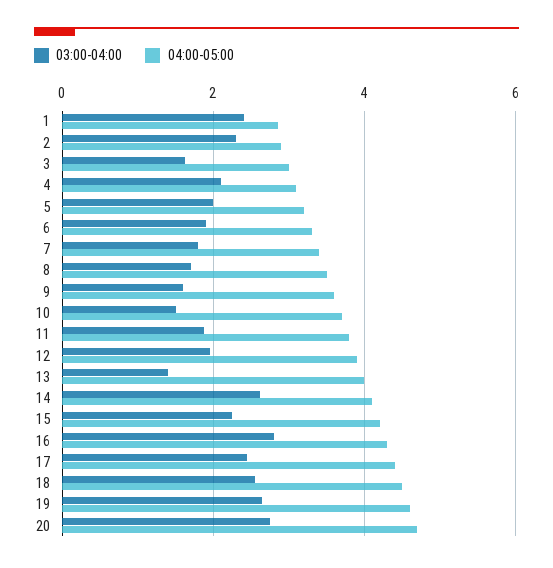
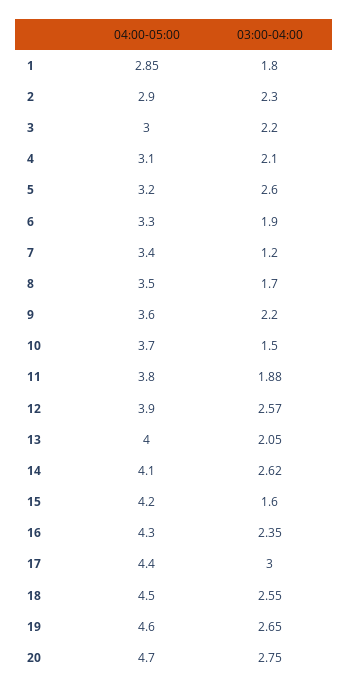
03:00-04:00, 1: 2.4 -> 1.8
03:00-04:00, 3: 1.6 -> 2.2
03:00-04:00, 5: 2 -> 2.6
03:00-04:00, 7: 1.8 -> 1.2
03:00-04:00, 9: 1.6 -> 2.2
03:00-04:00, 12: 2 -> 2.57
03:00-04:00, 13: 1.4 -> 2.05
03:00-04:00, 15: 2.2 -> 1.6
03:00-04:00, 16: 2.8 -> 2.35
03:00-04:00, 17: 2.4 -> 3

